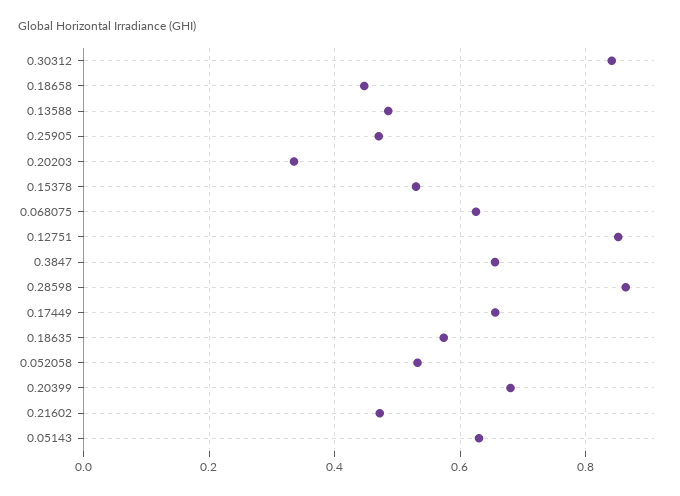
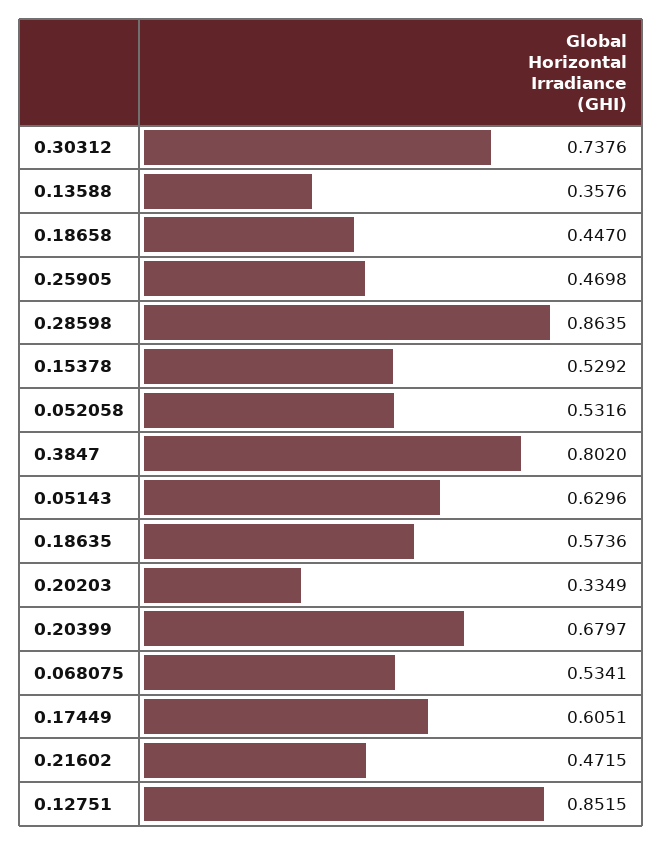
0.30312: 0.84 -> 0.7376
0.13588: 0.48 -> 0.3576
0.068075: 0.62 -> 0.5341
0.3847: 0.66 -> 0.802
0.17449: 0.66 -> 0.6051

